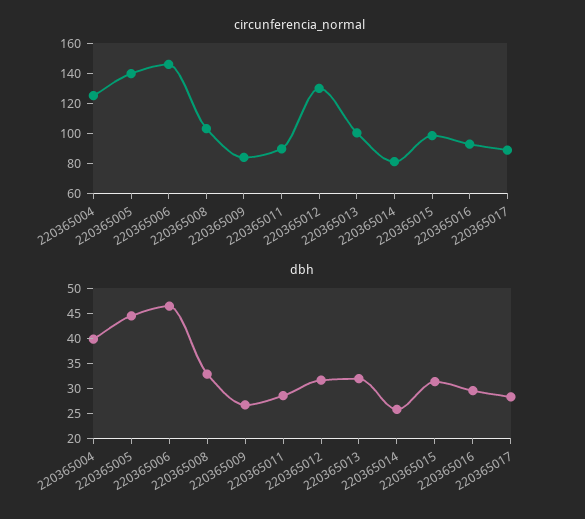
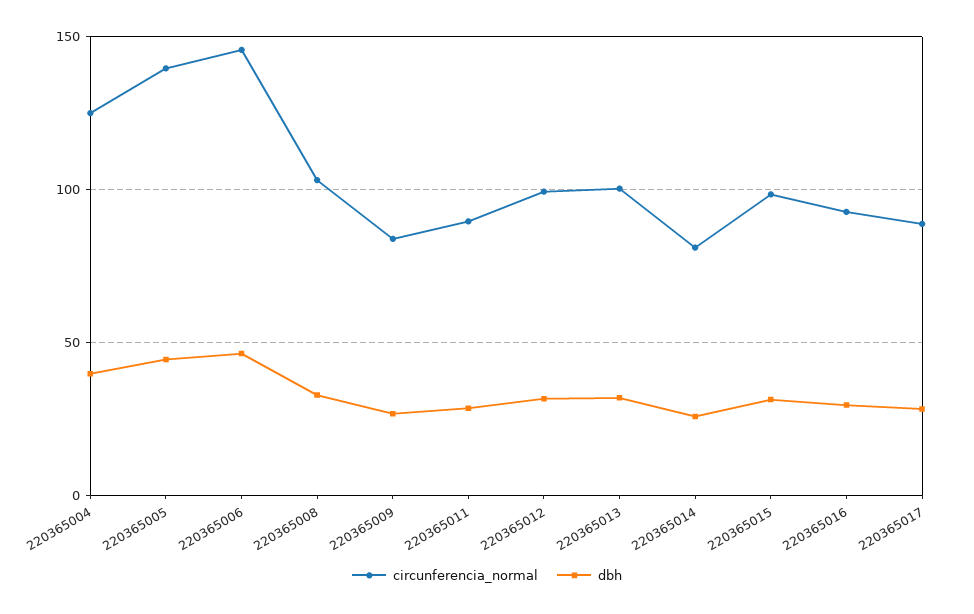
circunferencia_normal, 220365012: 130 -> 100

